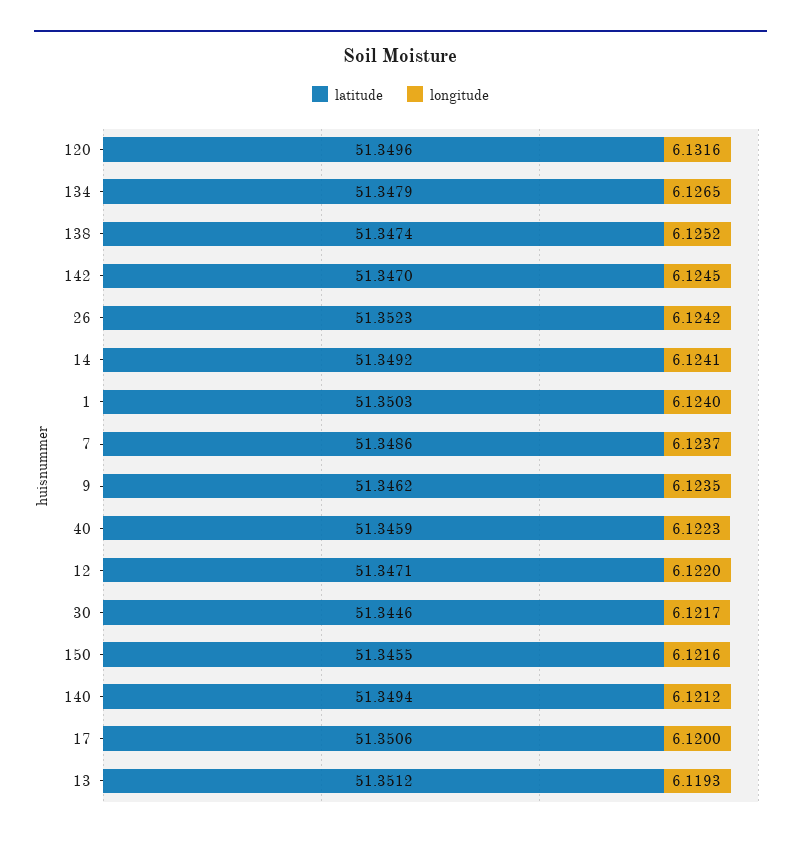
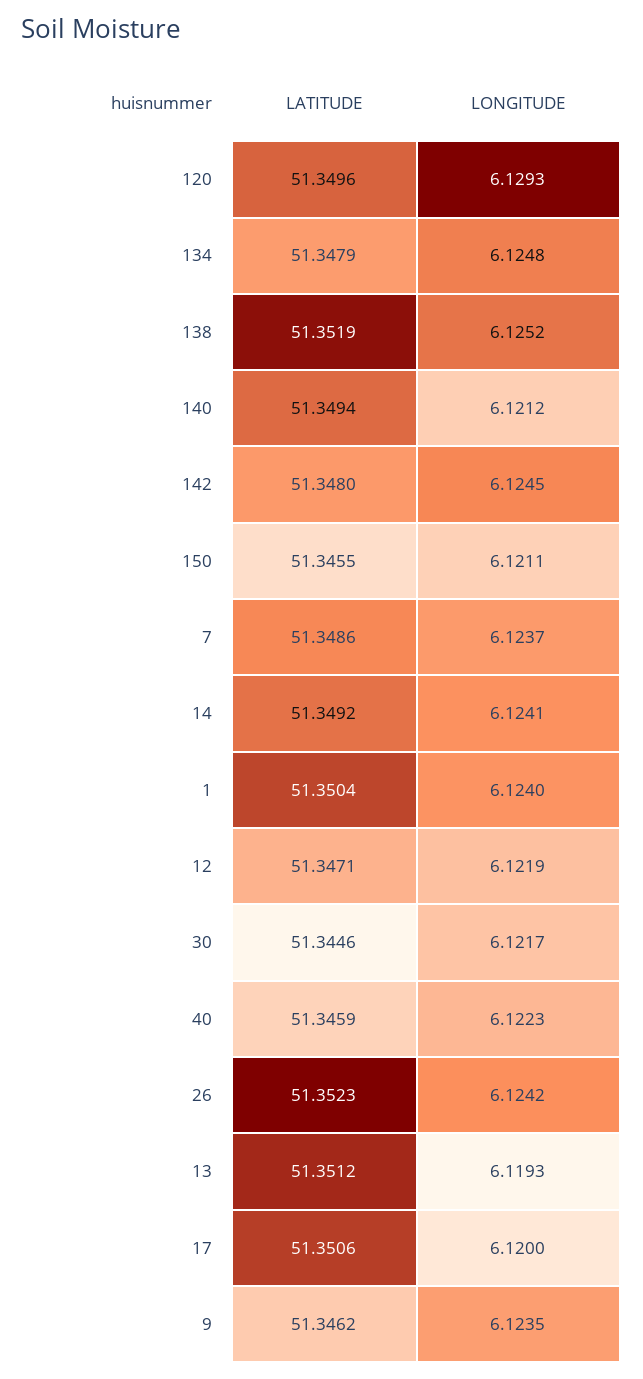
longitude, 120: 6.1316 -> 6.1293
longitude, 134: 6.1265 -> 6.1248
latitude, 138: 51.3474 -> 51.3519
latitude, 142: 51.347 -> 51.348
latitude, 1: 51.3503 -> 51.3504
longitude, 12: 6.122 -> 6.1219
longitude, 150: 6.1216 -> 6.1211

